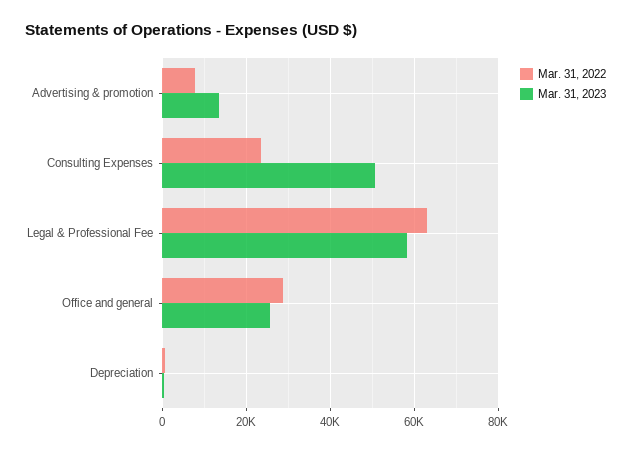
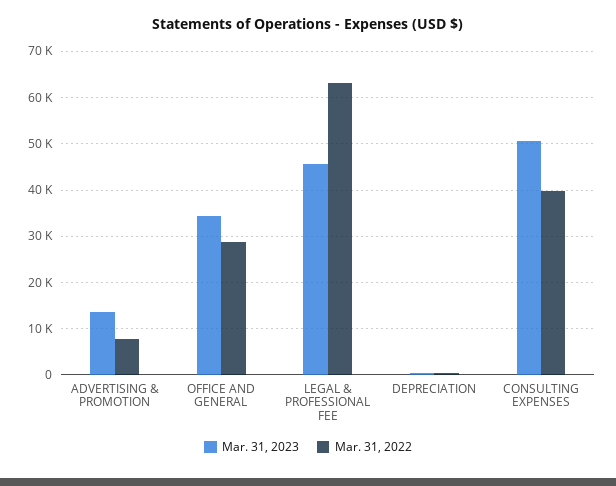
Mar. 31, 2022, Consulting Expenses: 24000 -> 40000
Mar. 31, 2023, Legal & Professional Fee: 58000 -> 46000
Mar. 31, 2023, Office and general: 26000 -> 34000

